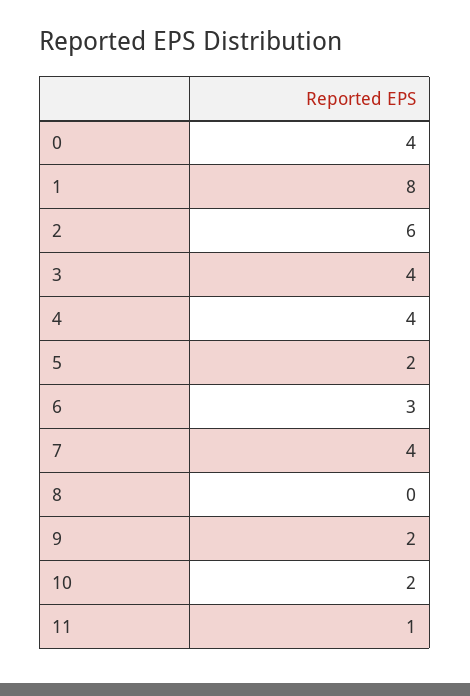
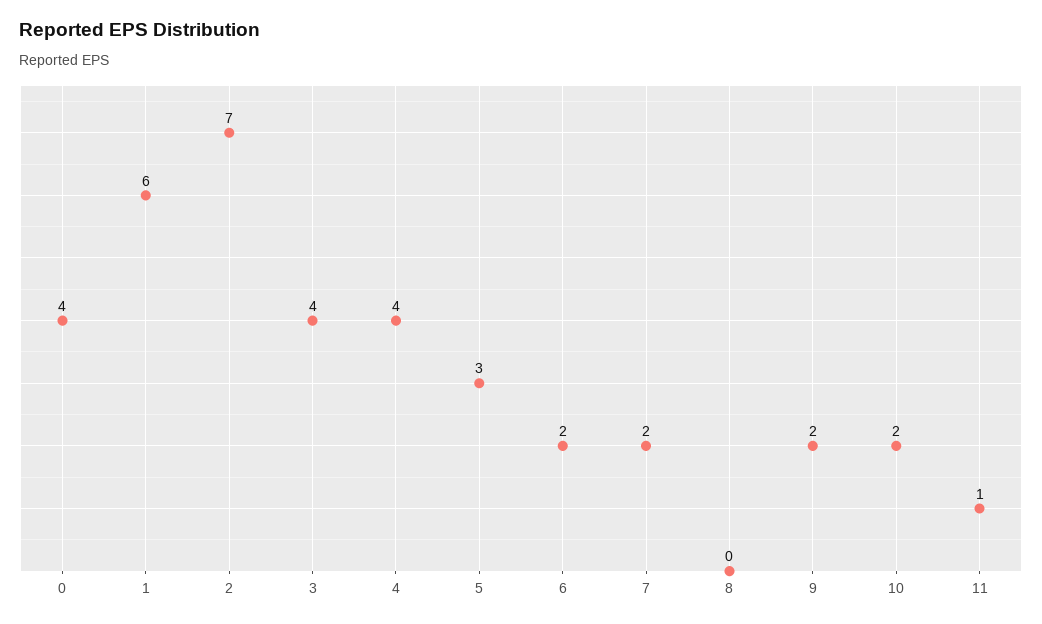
1: 8 -> 6
2: 6 -> 7
5: 2 -> 3
6: 3 -> 2
7: 4 -> 2

